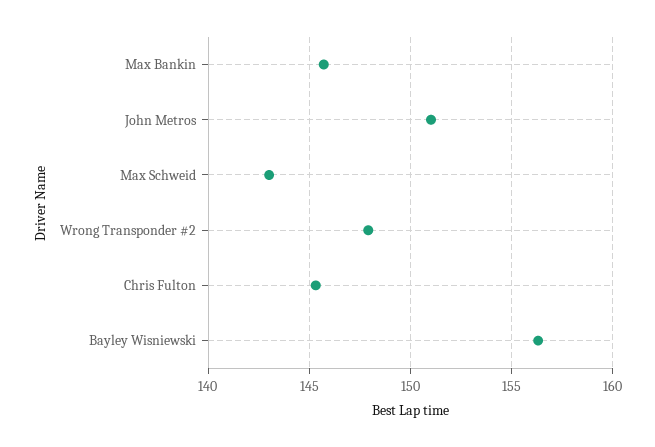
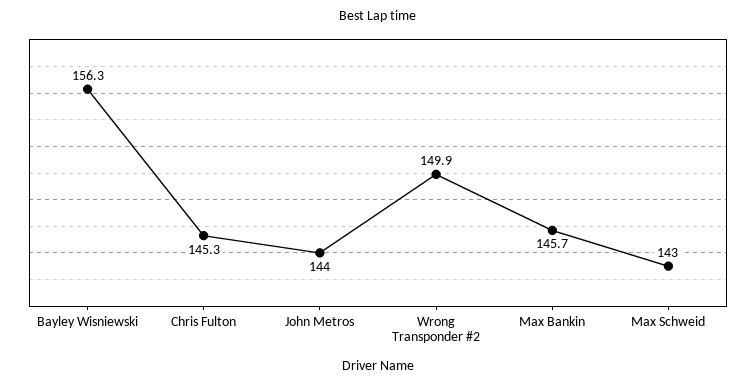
John Metros: 151 -> 144
Wrong Transponder #2: 148 -> 149.9

